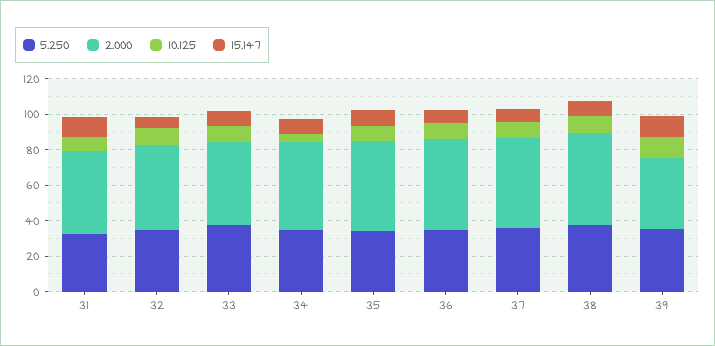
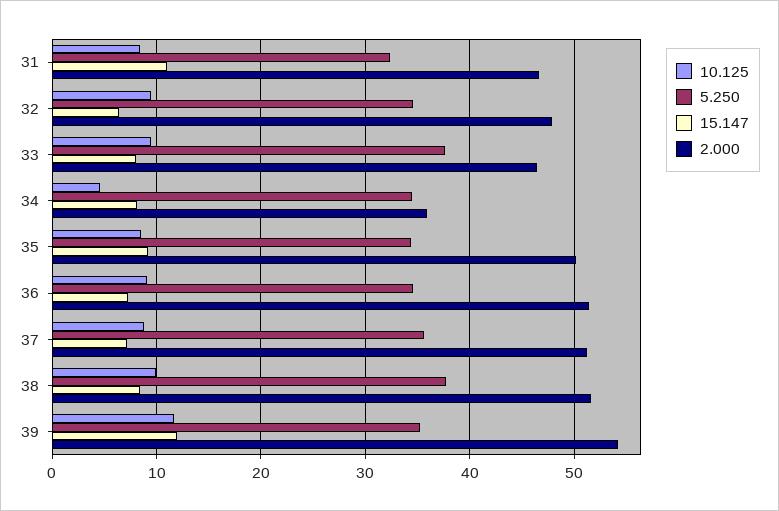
2.000, 34: 50 -> 36
2.000, 39: 40 -> 54

